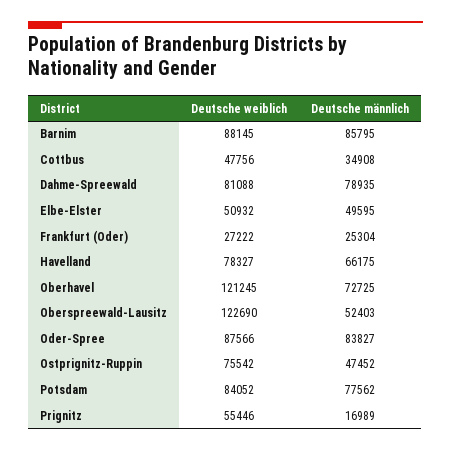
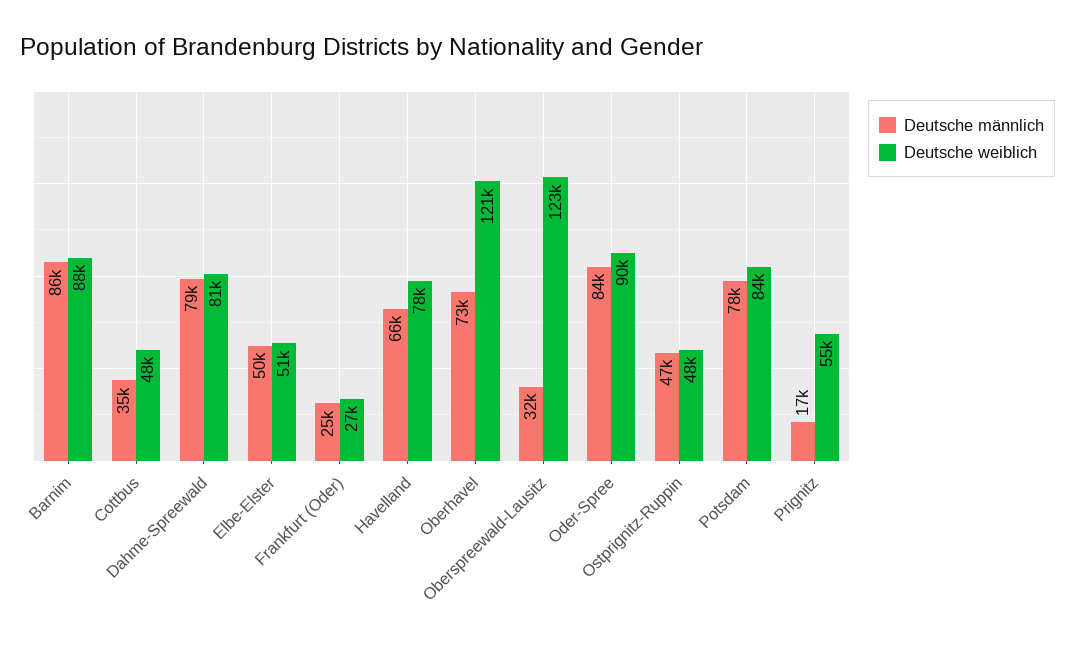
Deutsche männlich, Oberspreewald-Lausitz: 52403 -> 32000
Deutsche weiblich, Oder-Spree: 87566 -> 90000
Deutsche weiblich, Ostprignitz-Ruppin: 75542 -> 48000

